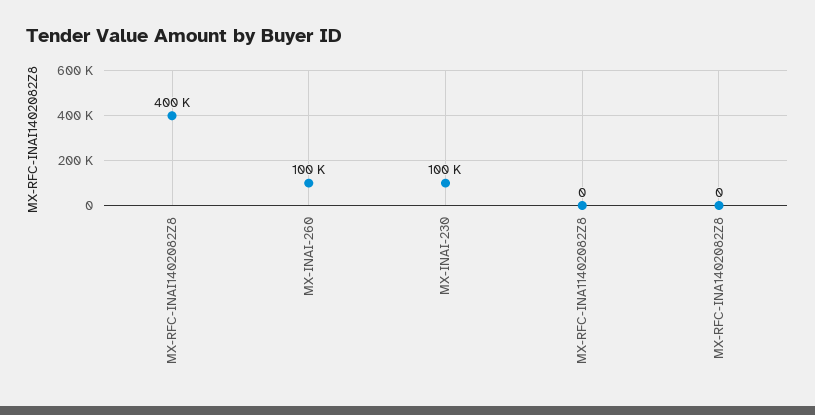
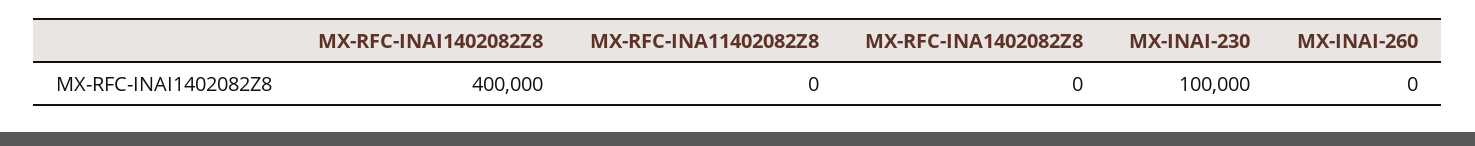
MX-INAI-260: 100000 -> 0

